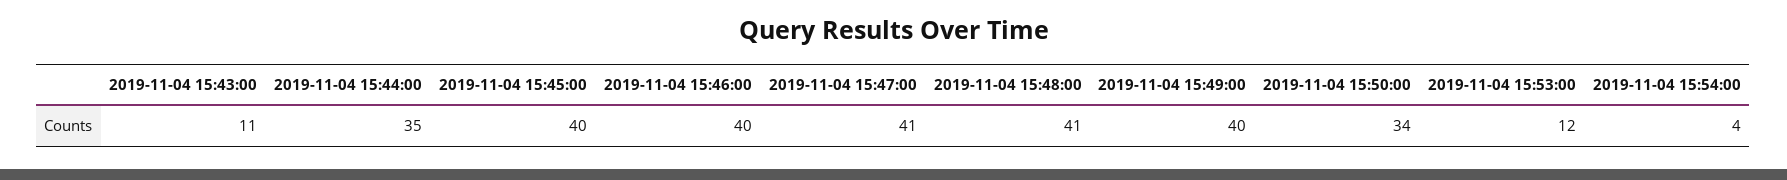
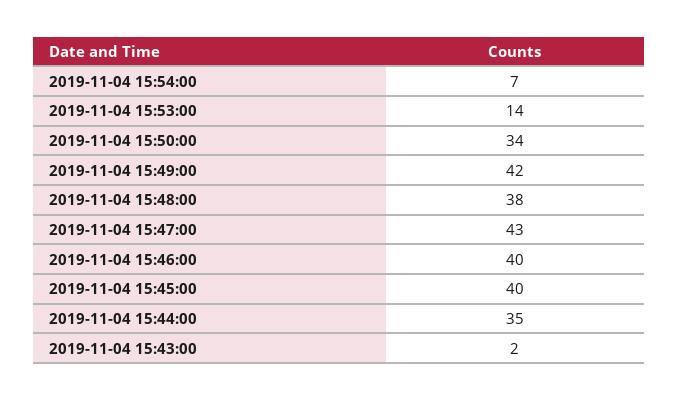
2019-11-04 15:43:00: 11 -> 2
2019-11-04 15:47:00: 41 -> 43
2019-11-04 15:48:00: 41 -> 38
2019-11-04 15:49:00: 40 -> 42
2019-11-04 15:53:00: 12 -> 14
2019-11-04 15:54:00: 4 -> 7

